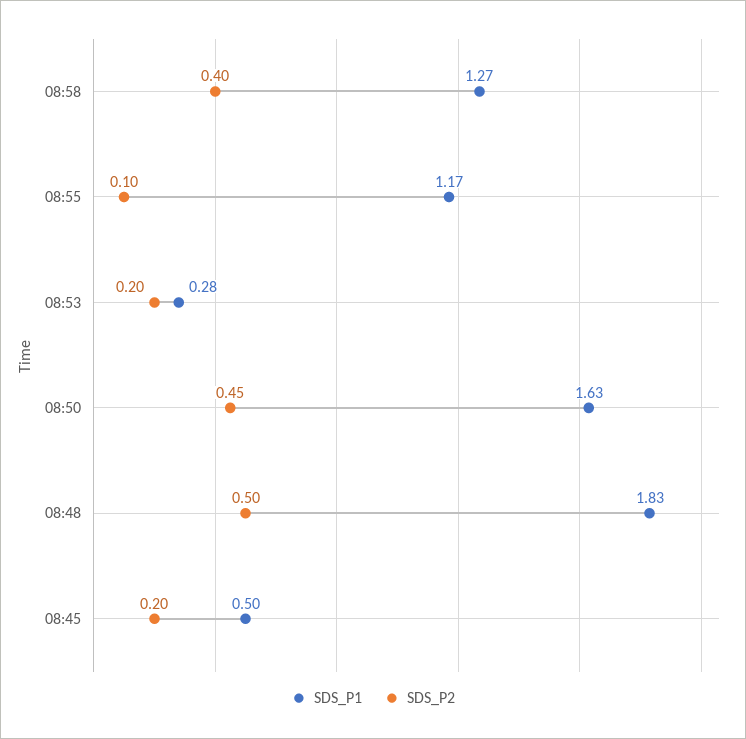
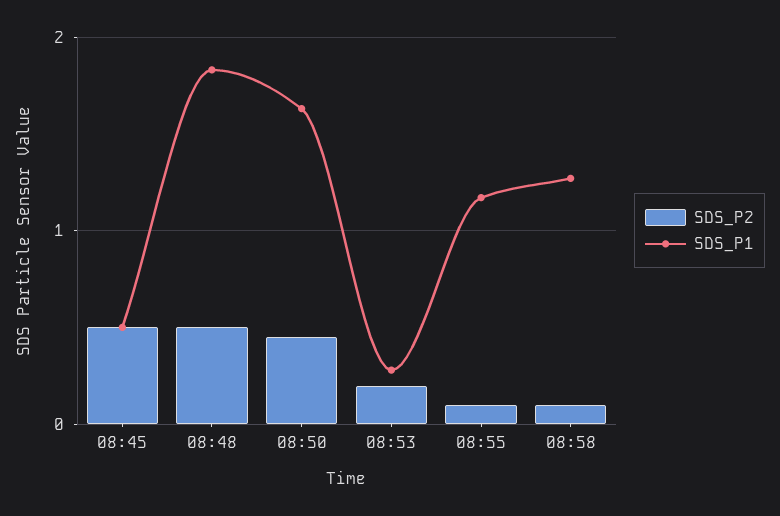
SDS_P2, 08:58: 0.4 -> 0.1
SDS_P2, 08:45: 0.2 -> 0.5

